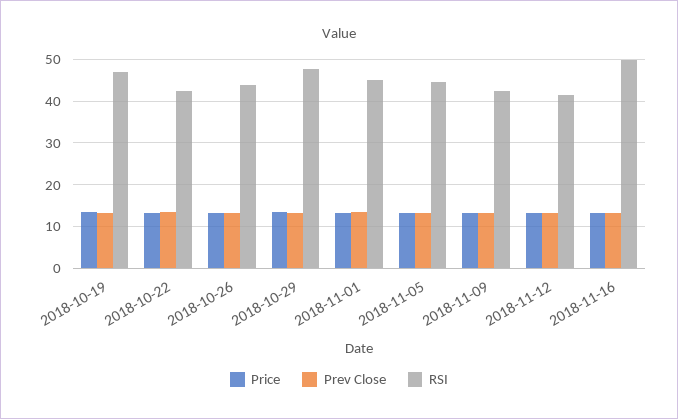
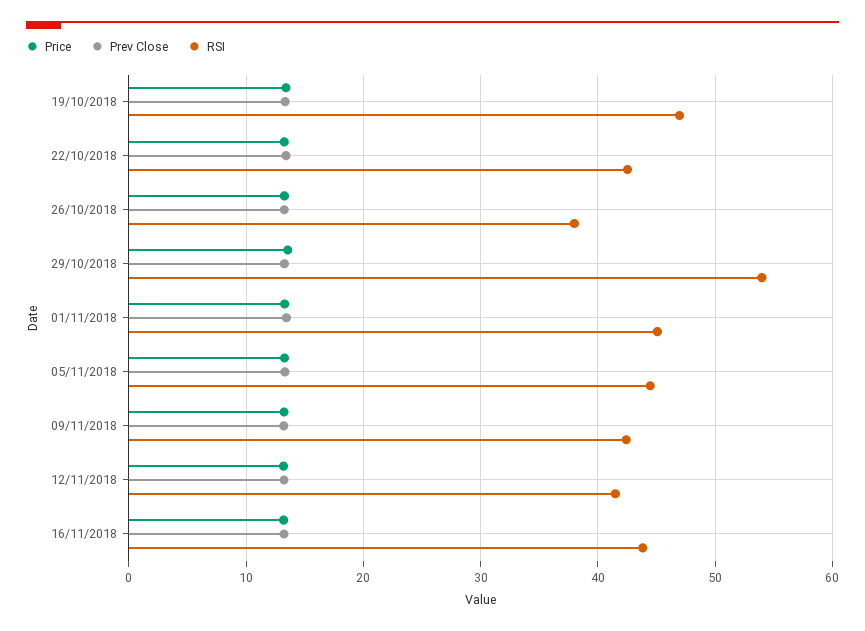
RSI, 2018-10-26: 44 -> 38
RSI, 2018-10-29: 48 -> 54
RSI, 2018-11-16: 50 -> 44

